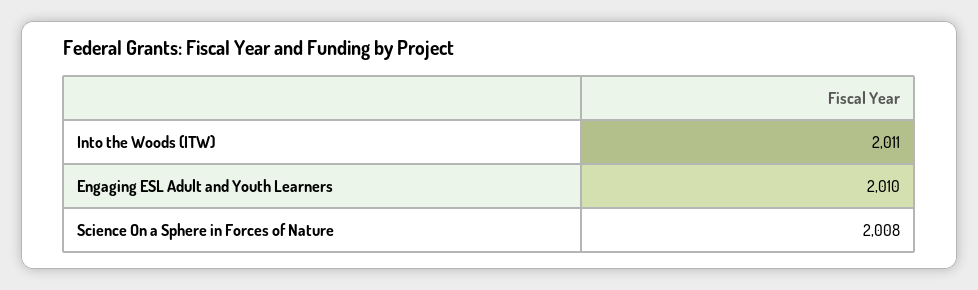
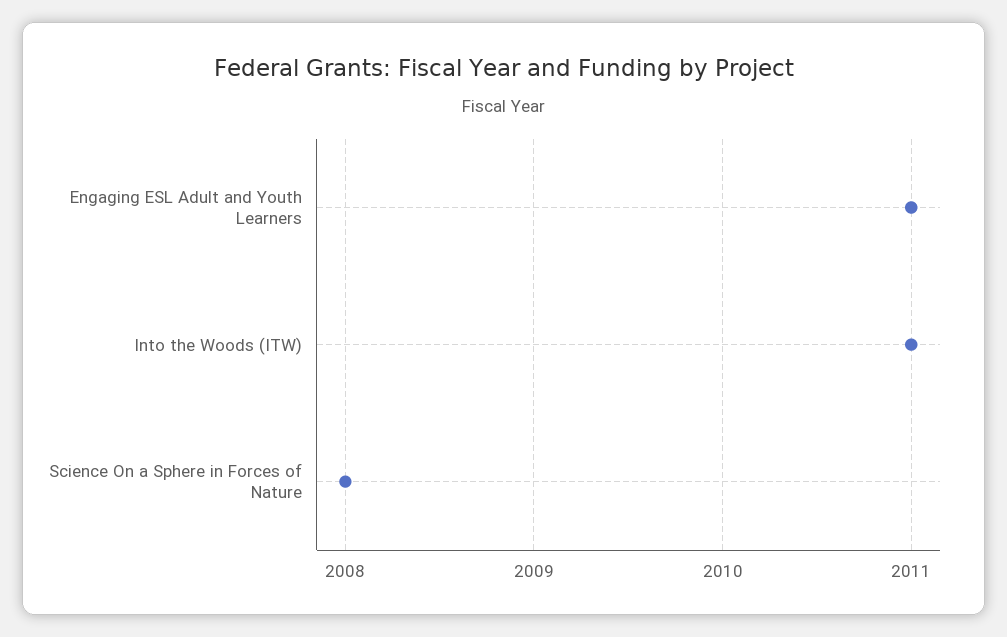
Engaging ESL Adult and Youth Learners: 2010 -> 2011

